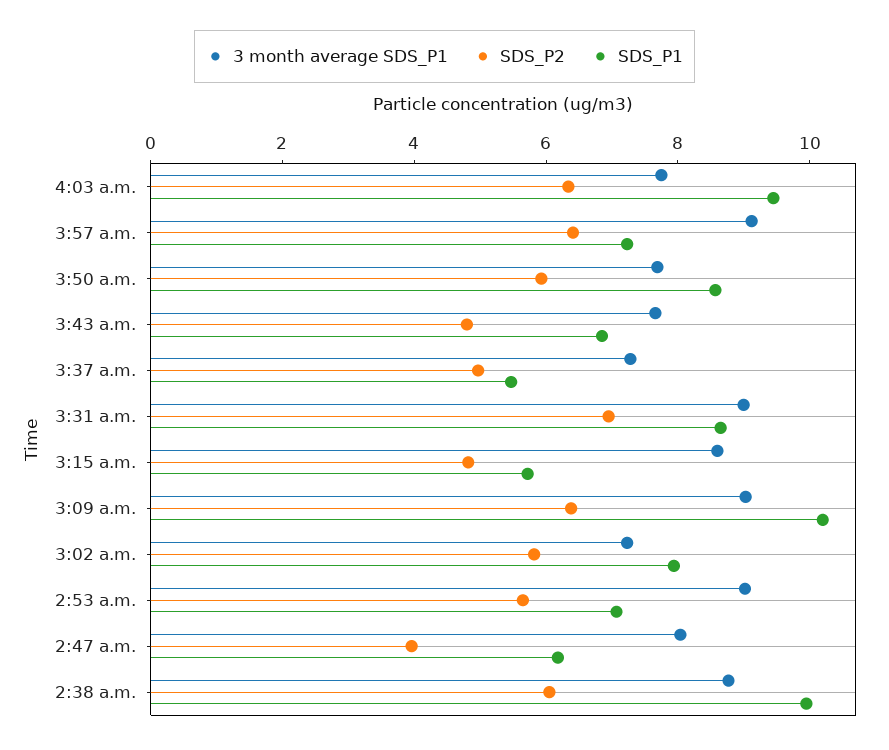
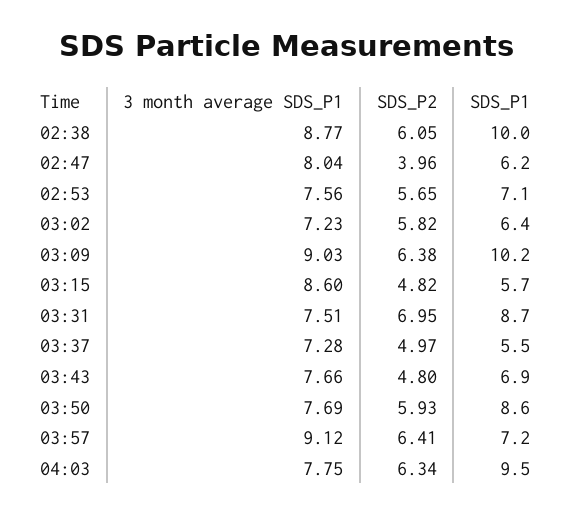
3 month average SDS_P1, 3:31 a.m.: 9 -> 7.51
SDS_P1, 3:02 a.m.: 8 -> 6.4
3 month average SDS_P1, 2:53 a.m.: 9 -> 7.56

